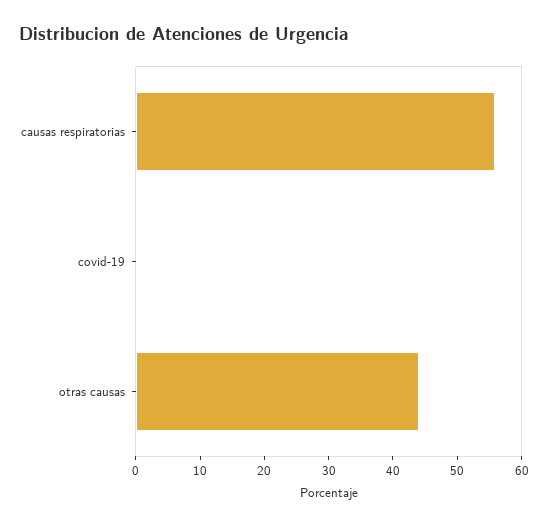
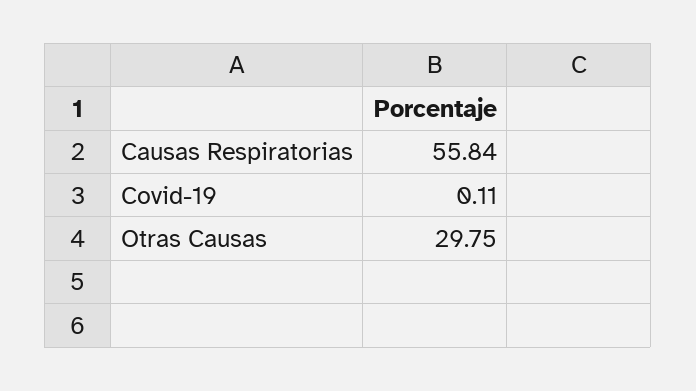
otras causas: 44 -> 29.75

